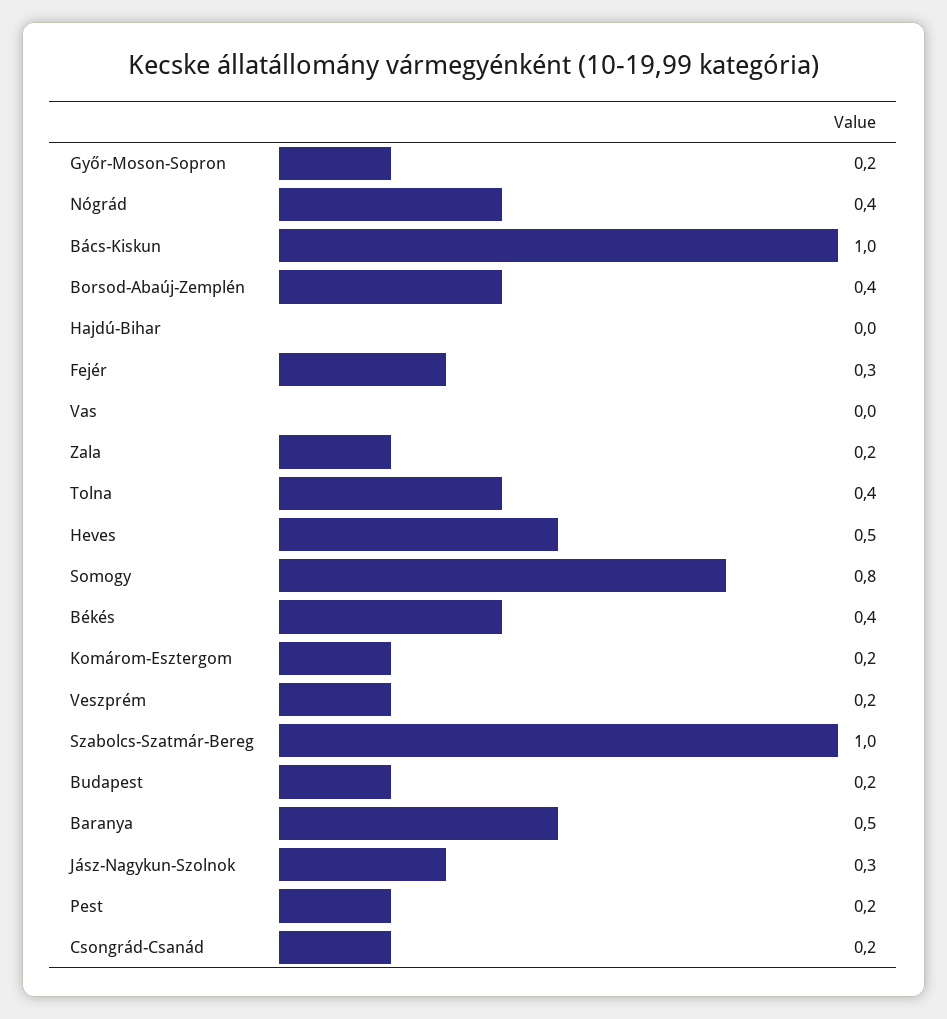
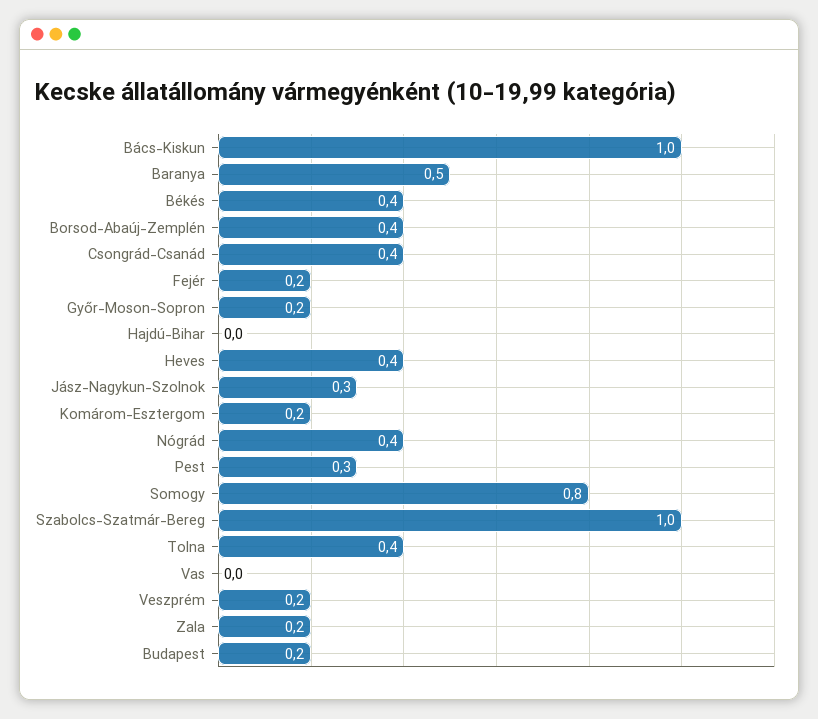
Fejér: 0.3 -> 0.2
Heves: 0.5 -> 0.4
Pest: 0.2 -> 0.3
Csongrád-Csanád: 0.2 -> 0.4

